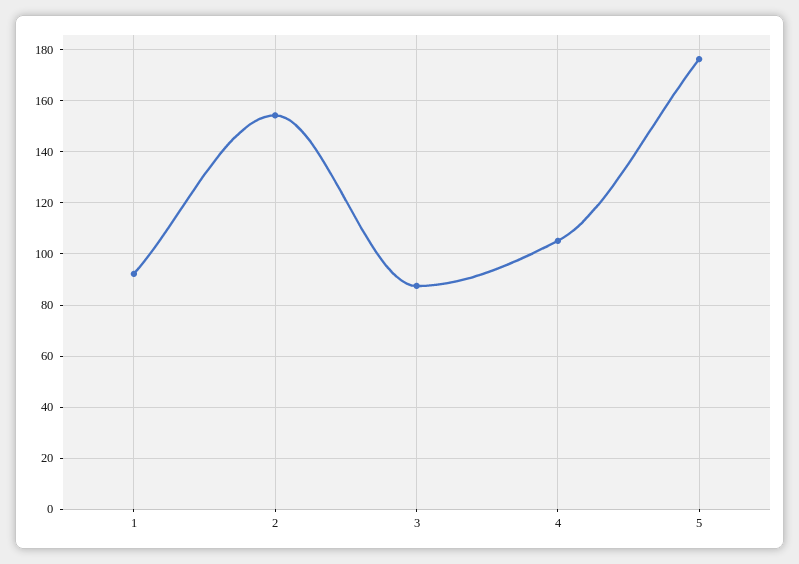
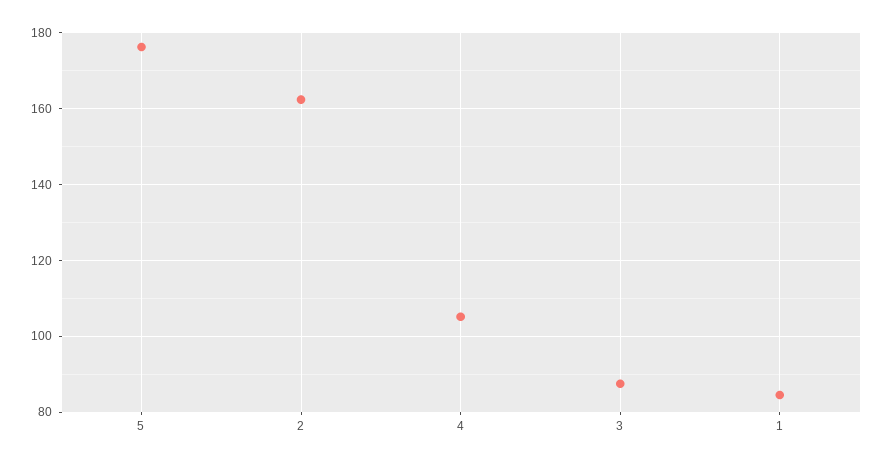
1: 92.5 -> 84
2: 155 -> 162

